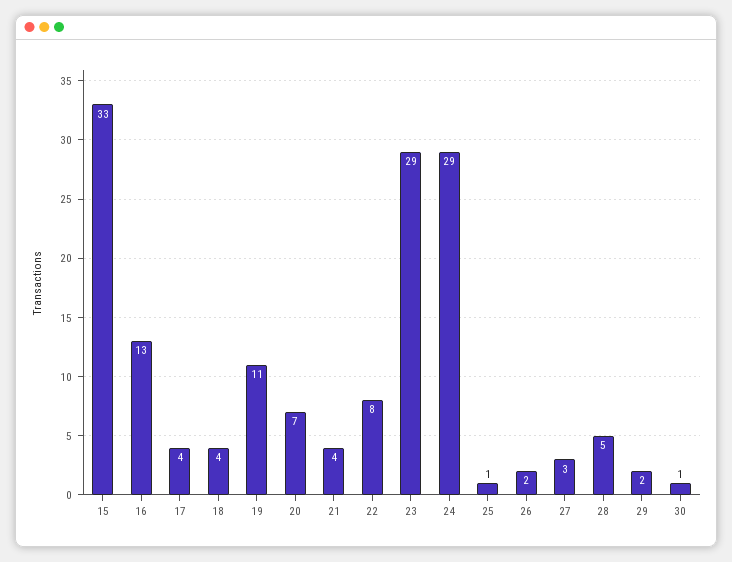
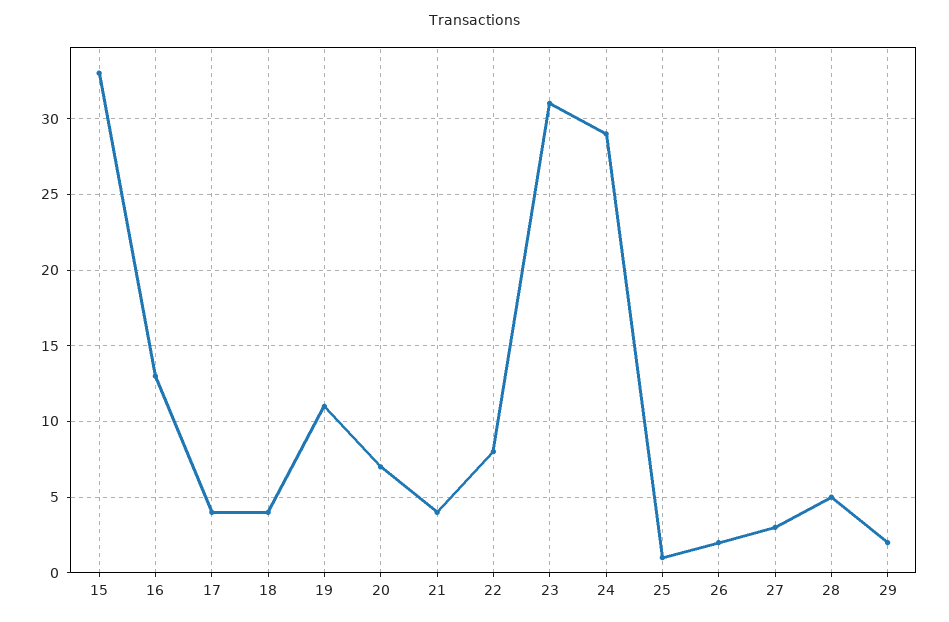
23: 29 -> 31
30: 1 -> none

